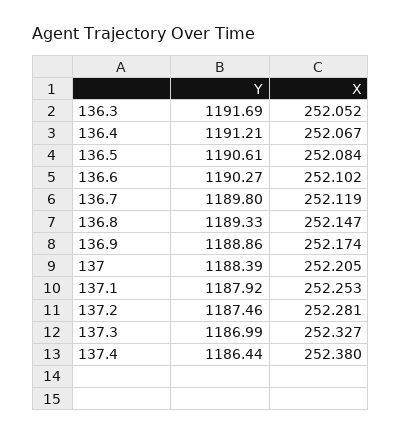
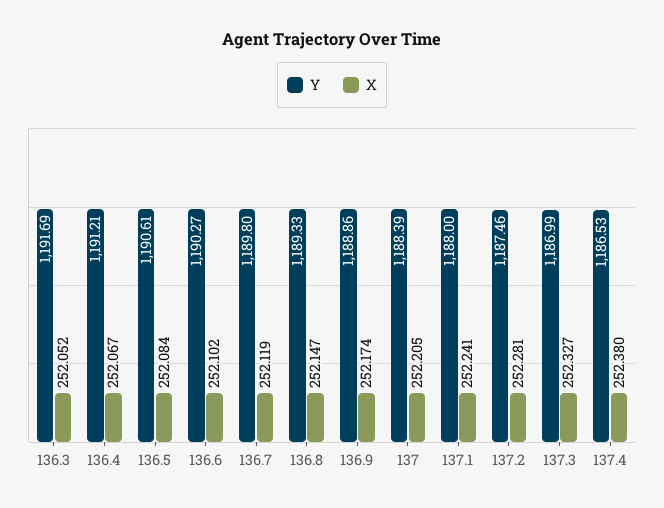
Y, 137.1: 1187.92 -> 1188
X, 137.1: 252.253 -> 252.241
Y, 137.4: 1186.44 -> 1186.53

